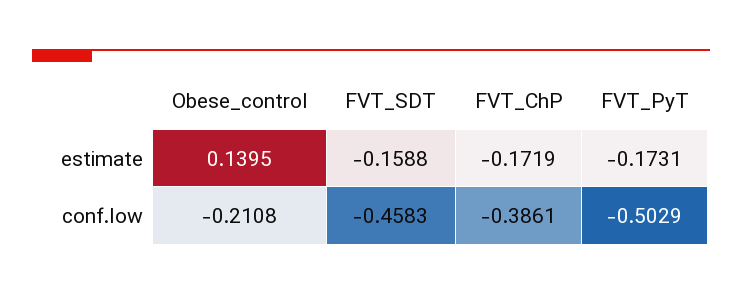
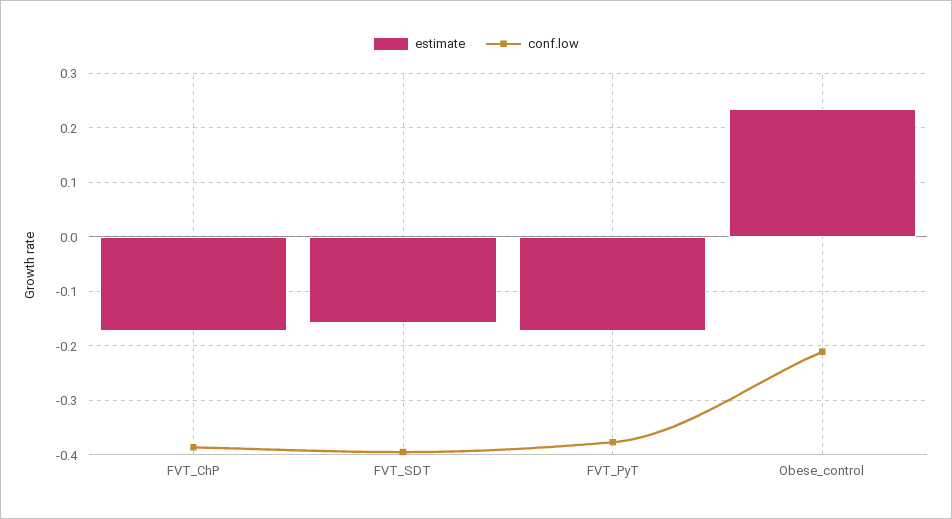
estimate, Obese_control: 0.1395 -> 0.24
conf.low, FVT_SDT: -0.4583 -> -0.4
conf.low, FVT_PyT: -0.5029 -> -0.38

